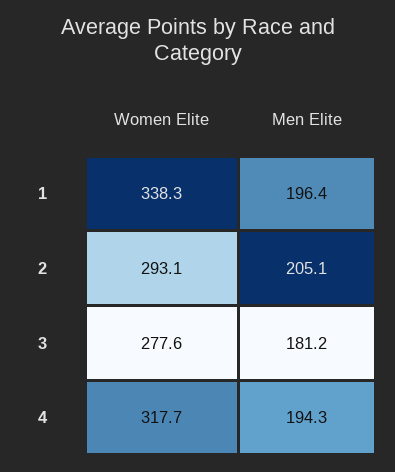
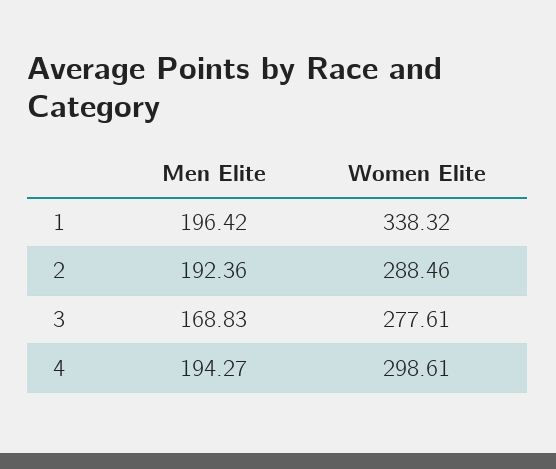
Women Elite, 2: 293.1 -> 288.46
Men Elite, 2: 205.1 -> 192.36
Men Elite, 3: 181.2 -> 168.83
Women Elite, 4: 317.7 -> 298.61

